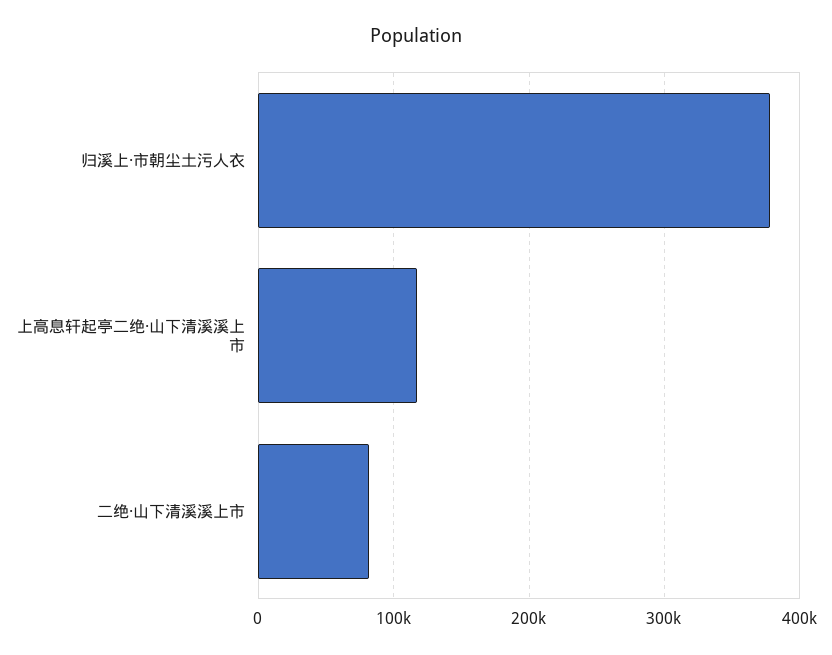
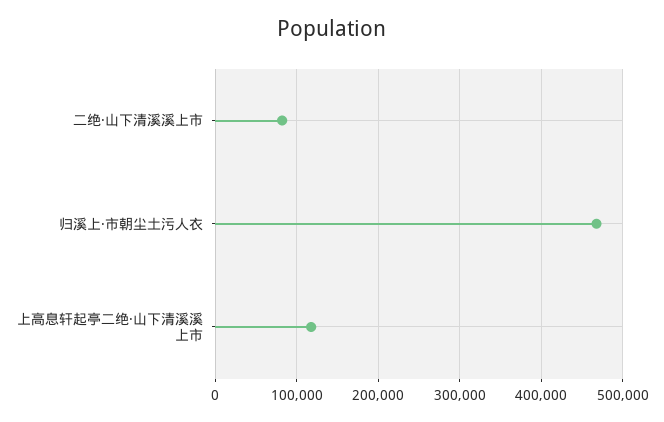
归溪上·市朝尘土污人衣: 380000 -> 470000

